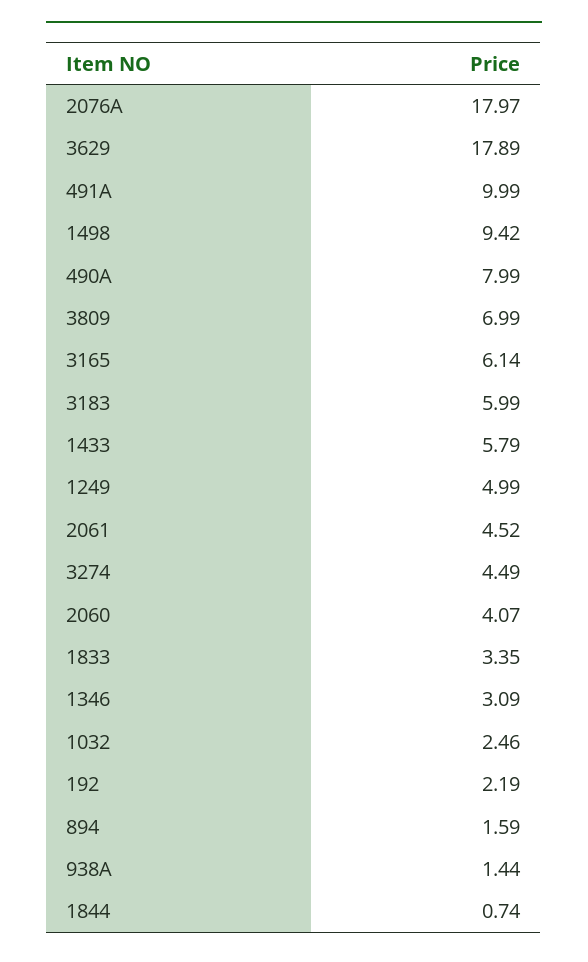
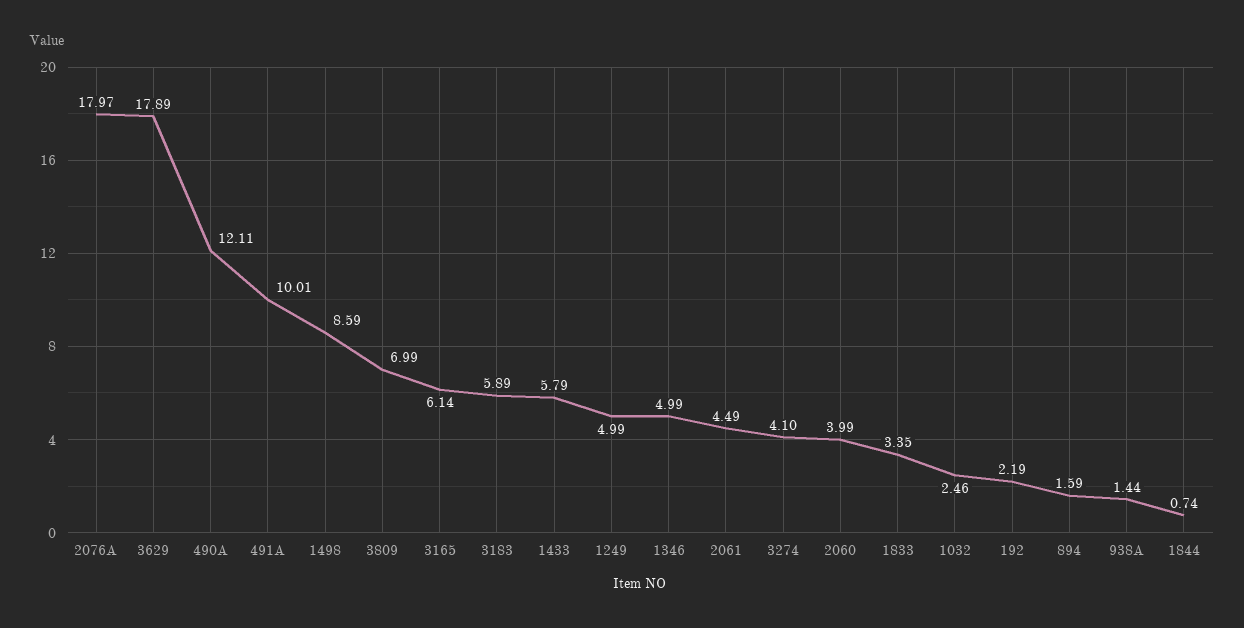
491A: 9.99 -> 10.01
1498: 9.42 -> 8.59
490A: 7.99 -> 12.11
3183: 5.99 -> 5.89
2061: 4.52 -> 4.49
3274: 4.49 -> 4.1
2060: 4.07 -> 3.99
1346: 3.09 -> 4.99

